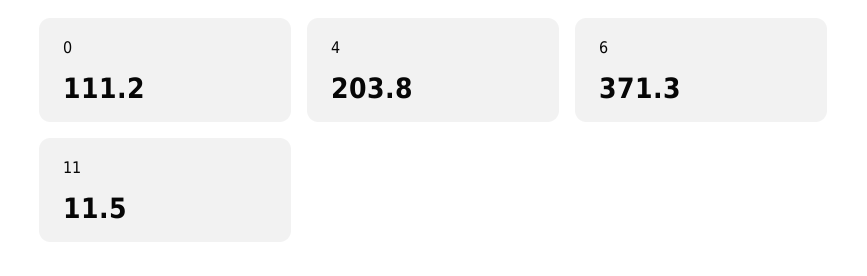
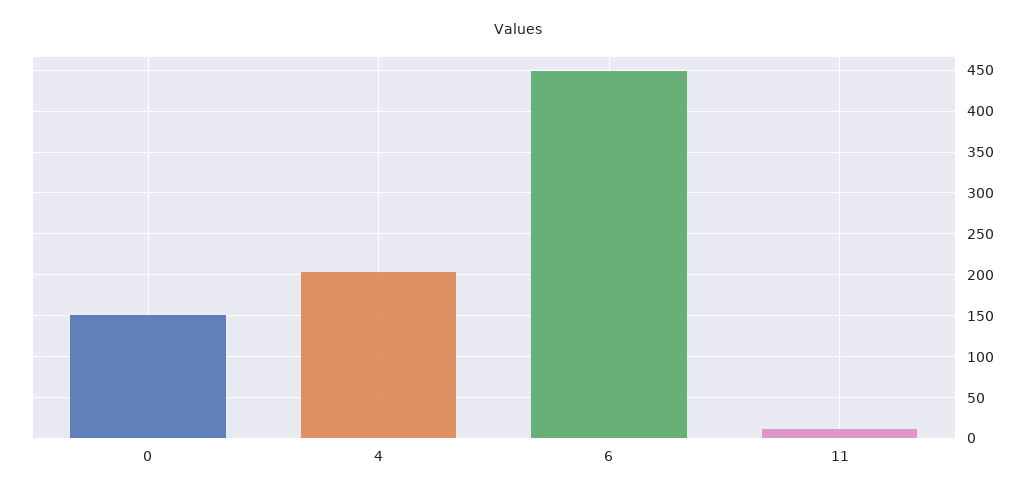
0: 111.2 -> 150
6: 371.3 -> 450

